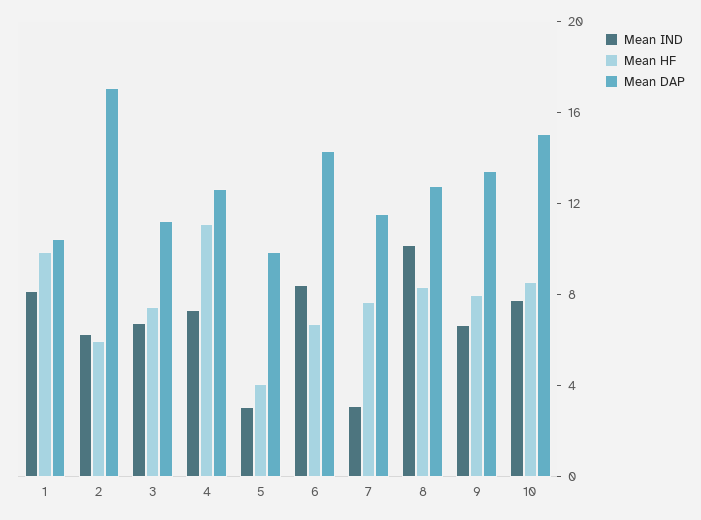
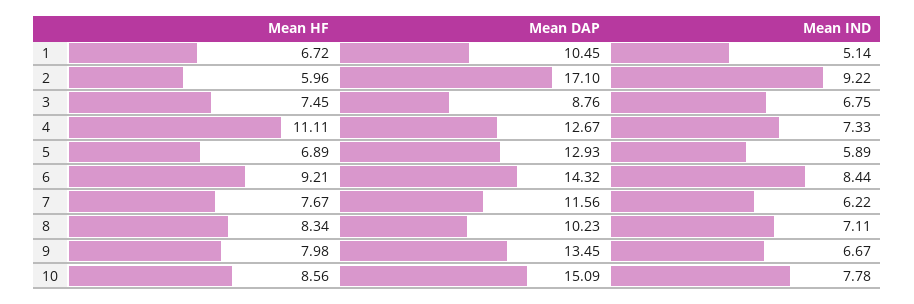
Mean IND, 1: 8 -> 5.14
Mean HF, 1: 10 -> 6.72
Mean IND, 2: 6 -> 9.22
Mean DAP, 3: 11 -> 8.76
Mean IND, 5: 3 -> 5.89
Mean HF, 5: 4 -> 6.89
Mean DAP, 5: 10 -> 12.93
Mean HF, 6: 7 -> 9.21
Mean IND, 7: 3 -> 6.22
Mean IND, 8: 10 -> 7.11
Mean DAP, 8: 13 -> 10.23

